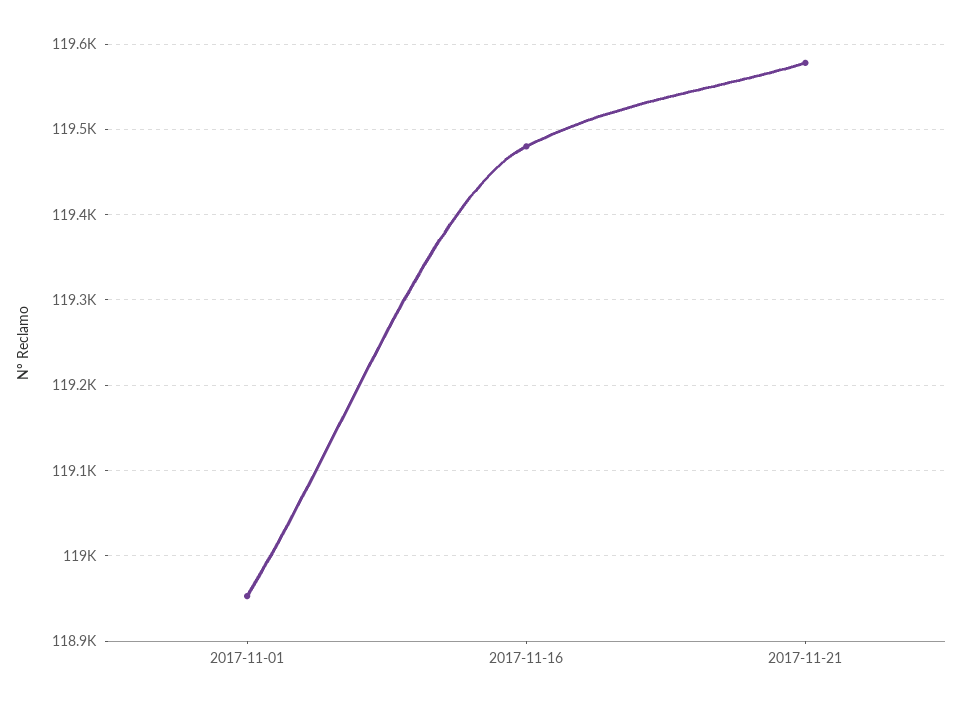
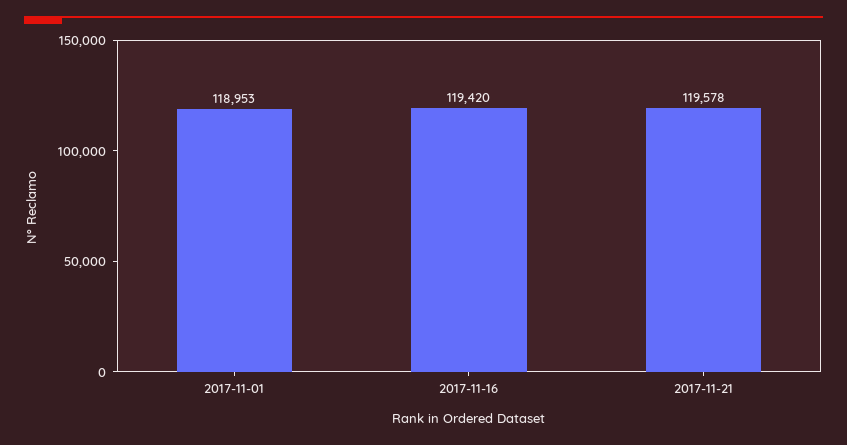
2017-11-16: 119480 -> 119420

